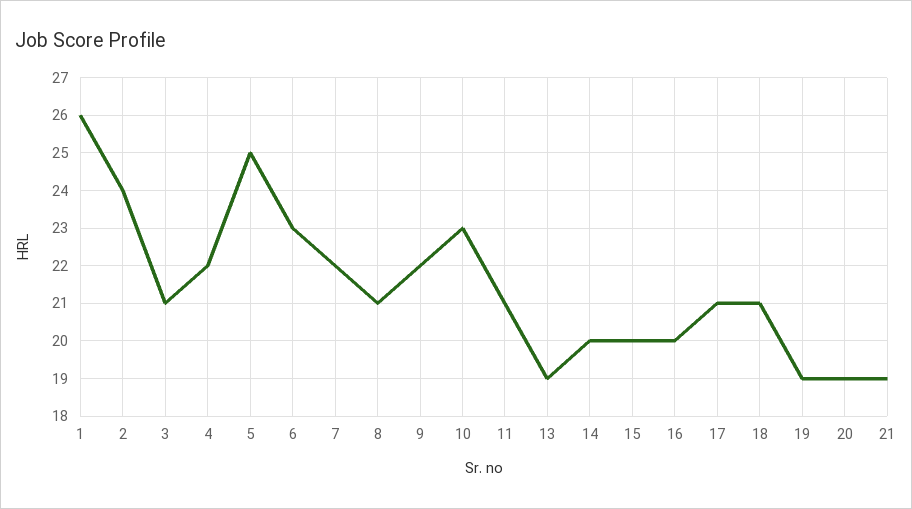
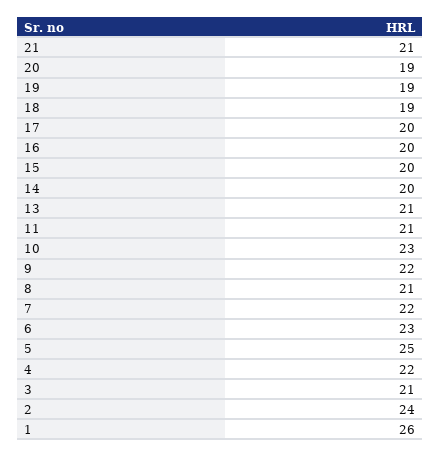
13: 19 -> 21
17: 21 -> 20
18: 21 -> 19
21: 19 -> 21

